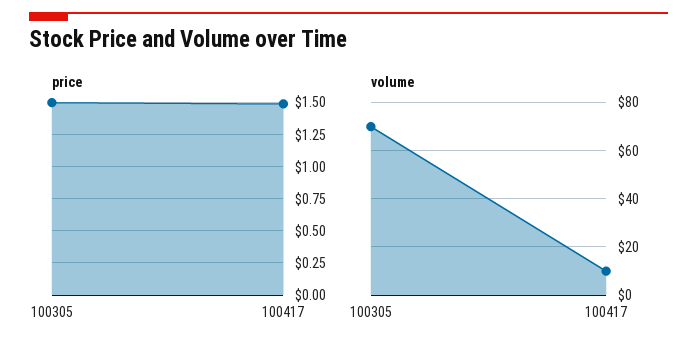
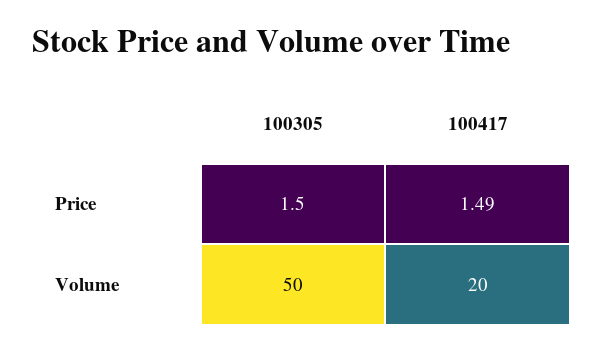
volume, 100305: 70 -> 50
volume, 100417: 10 -> 20

